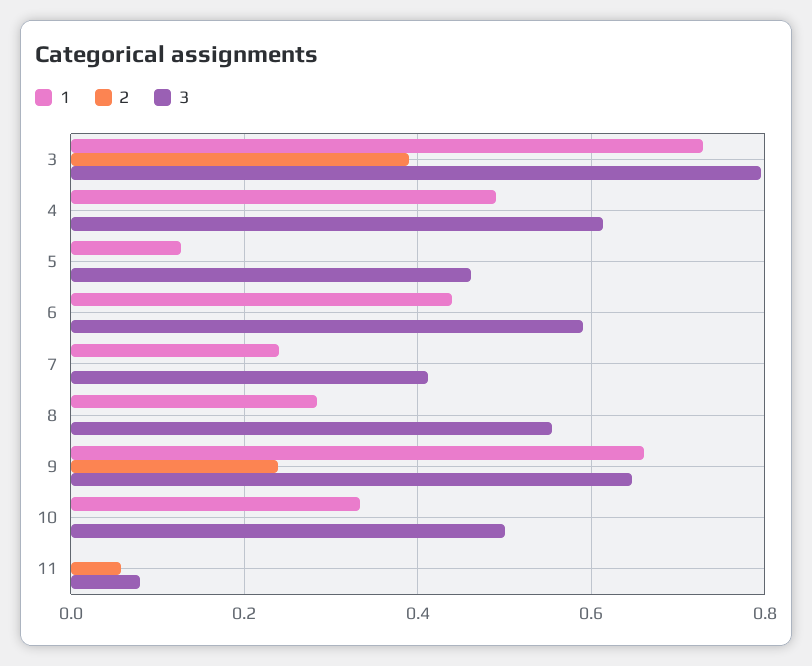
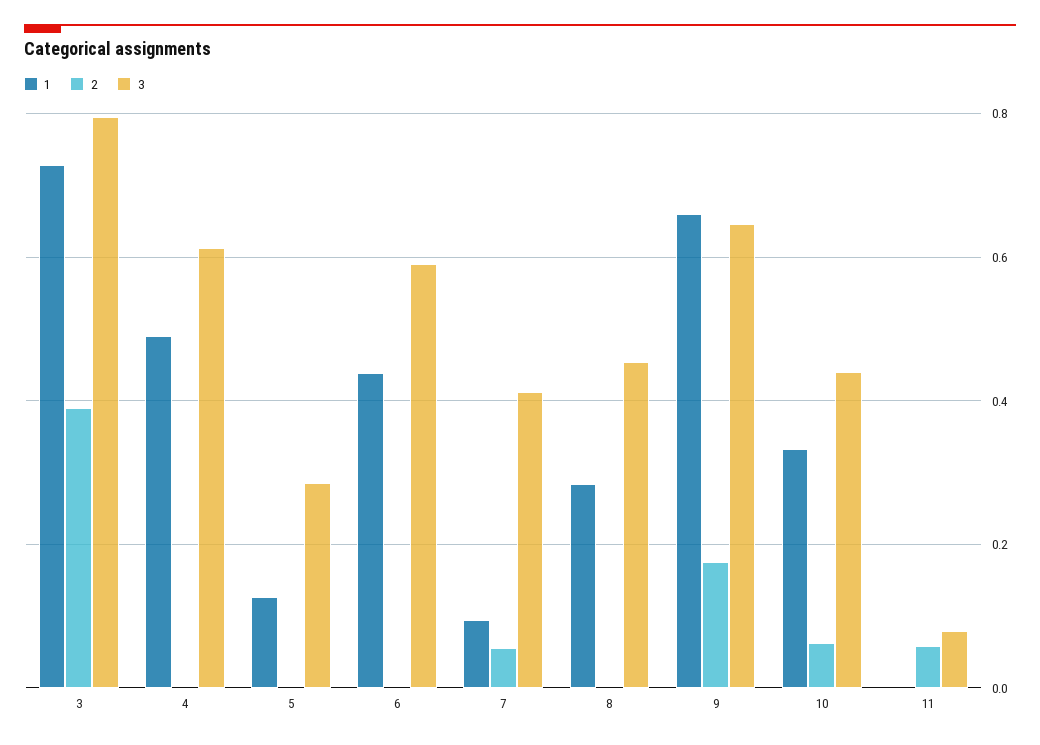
3, 5: 0.46 -> 0.28
1, 7: 0.24 -> 0.1
2, 7: 0 -> 0.06
3, 8: 0.56 -> 0.46
2, 9: 0.24 -> 0.18
2, 10: 0 -> 0.06
3, 10: 0.5 -> 0.44

